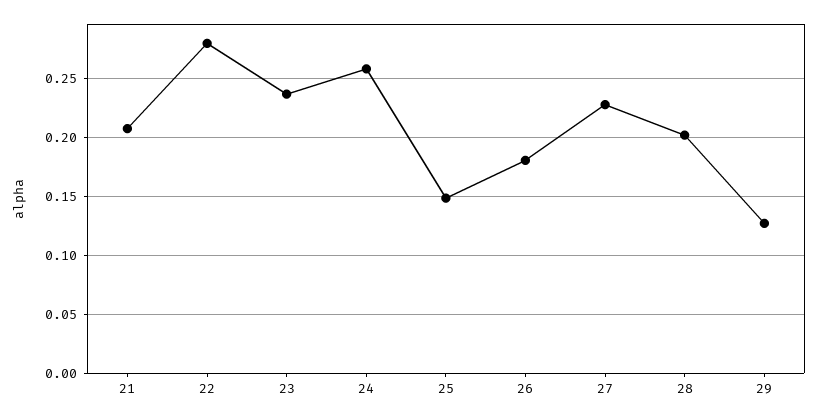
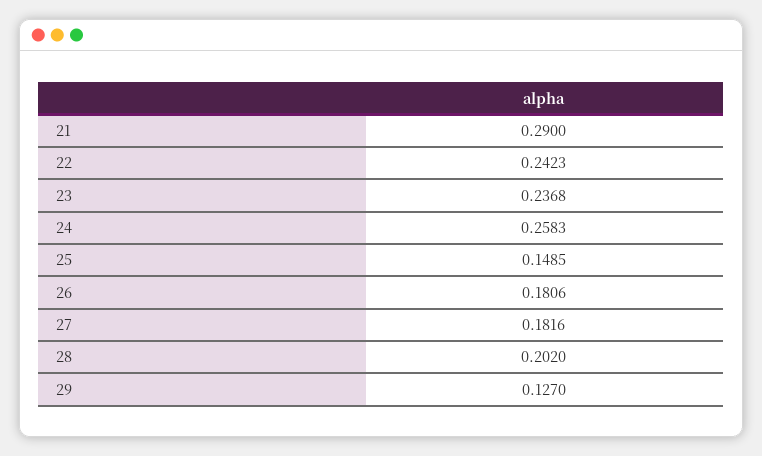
21: 0.21 -> 0.29
22: 0.28 -> 0.2423
27: 0.23 -> 0.1816

